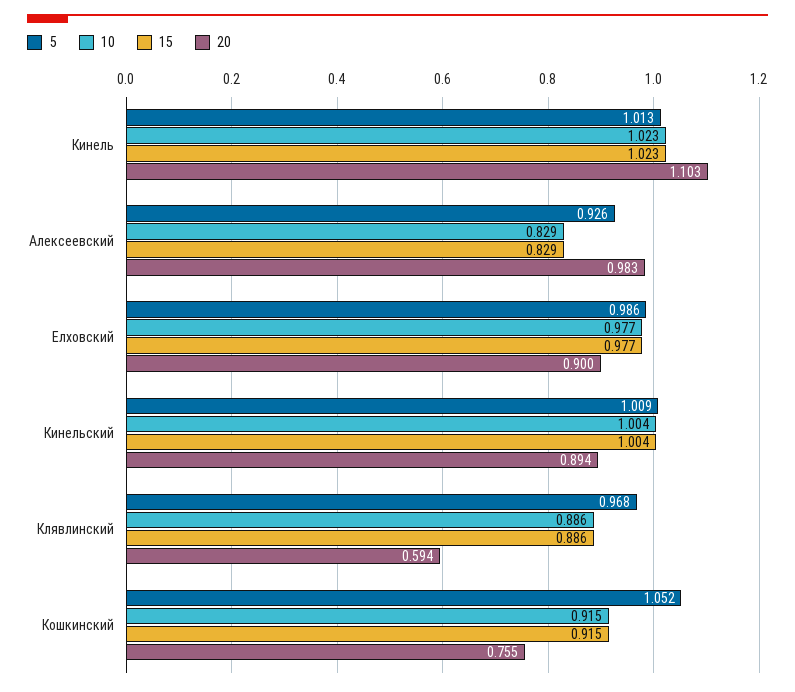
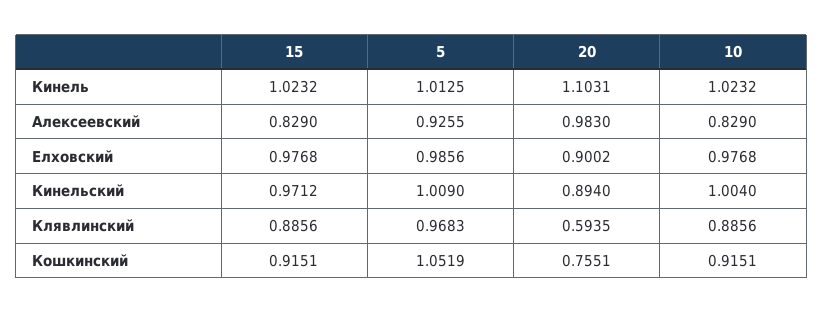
15, Кинельский: 1.004 -> 0.9712

